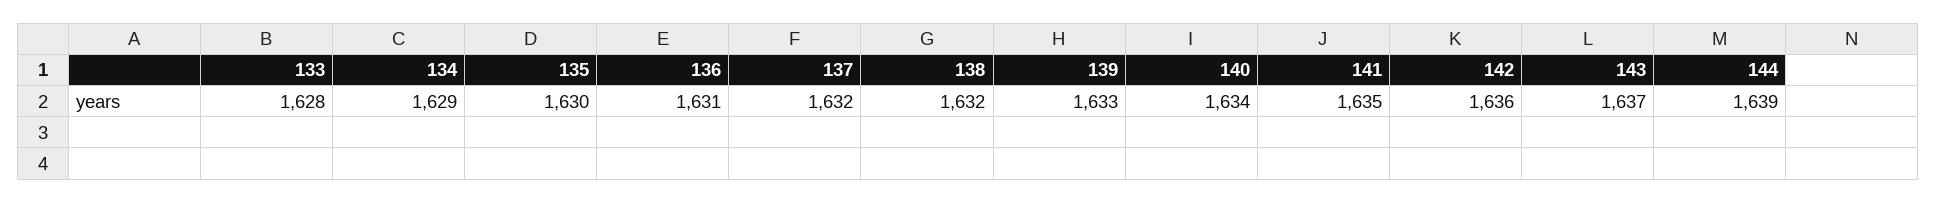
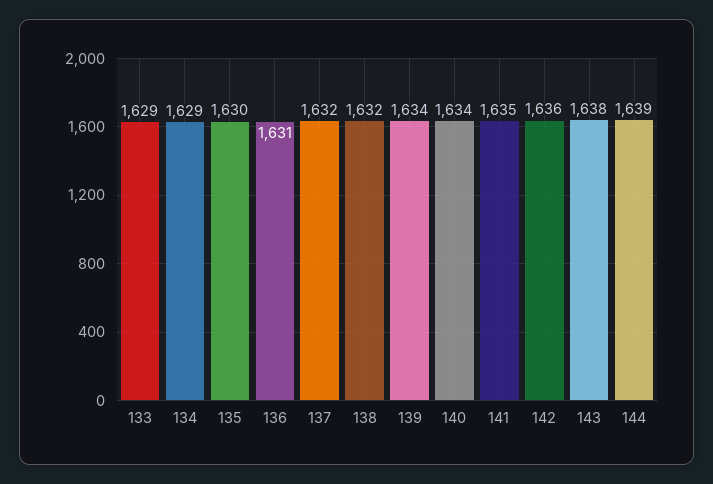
133: 1628 -> 1629
139: 1633 -> 1634
143: 1637 -> 1638

